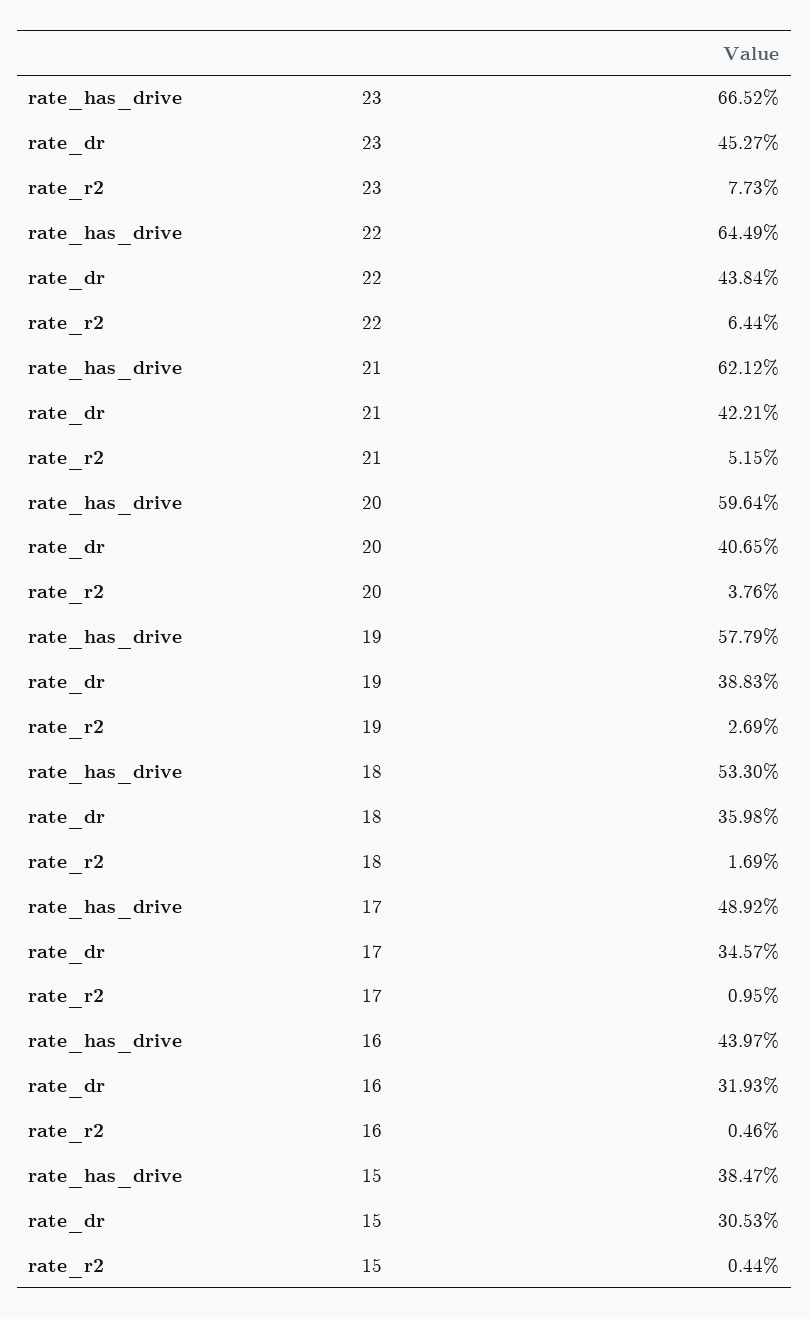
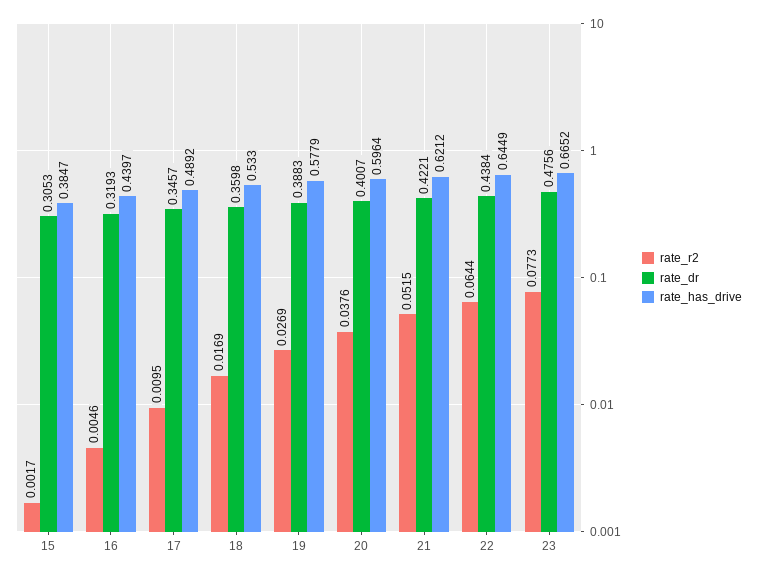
rate_dr, 23: 0.4527 -> 0.4756
rate_dr, 20: 0.4065 -> 0.4007
rate_r2, 15: 0.0044 -> 0.0017

